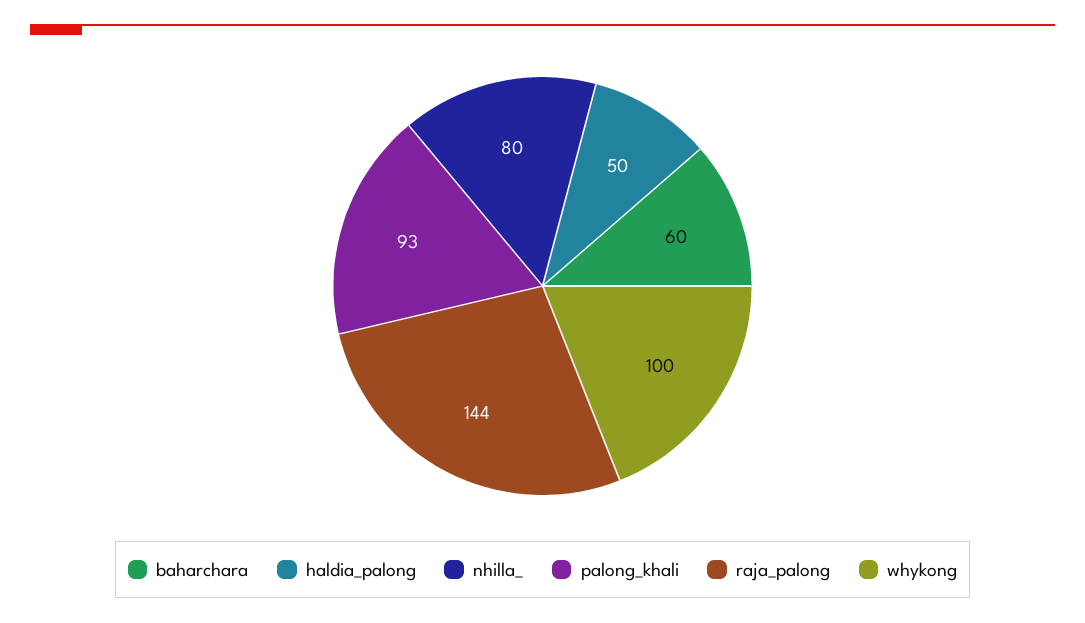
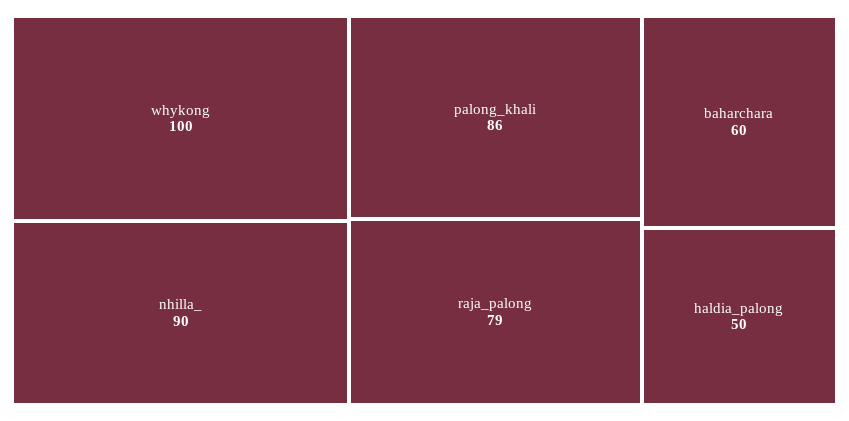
nhilla_: 80 -> 90
palong_khali: 93 -> 86
raja_palong: 144 -> 79

